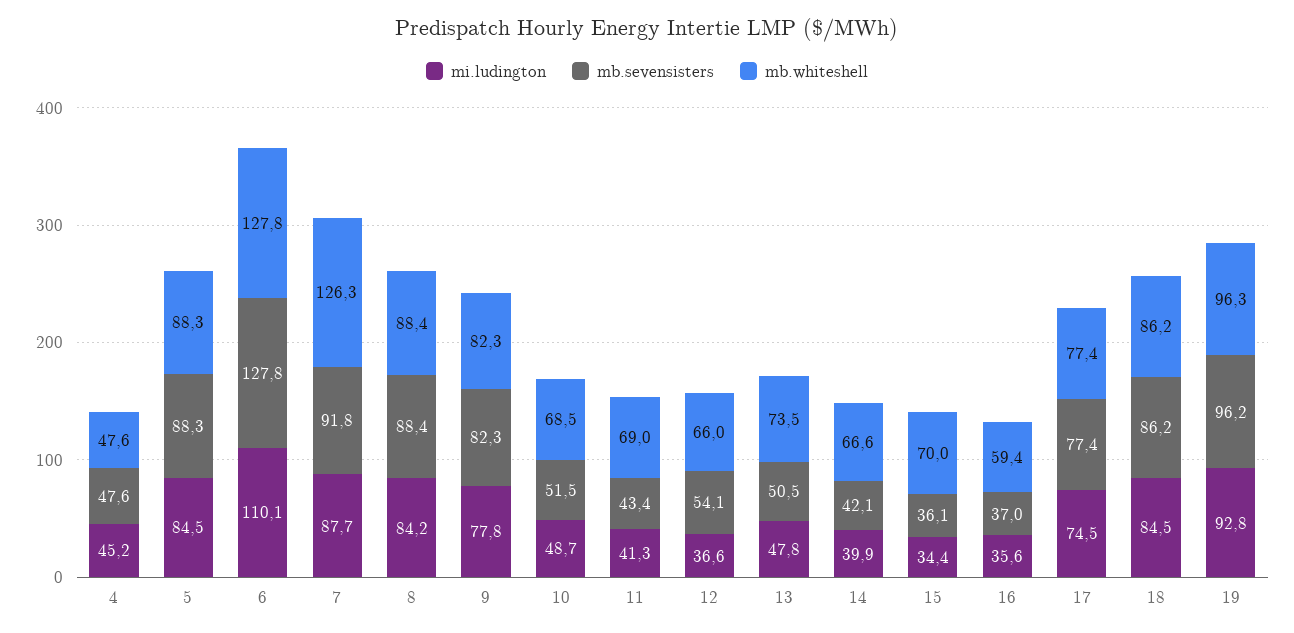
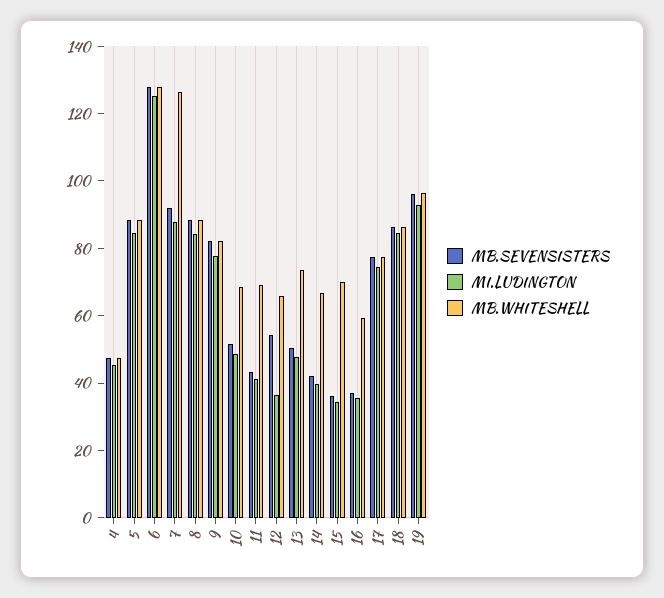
mi.ludington, 6: 110.1 -> 125

